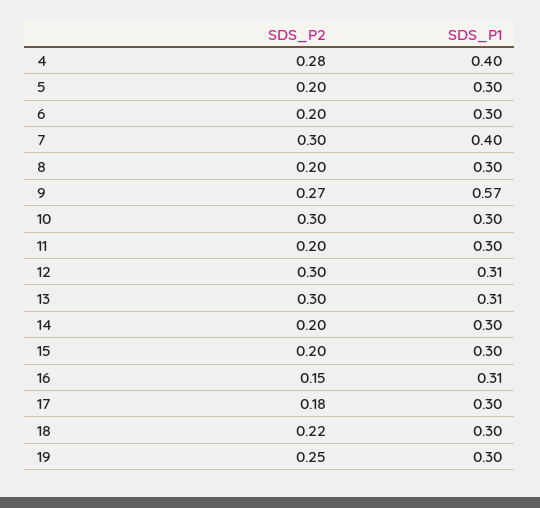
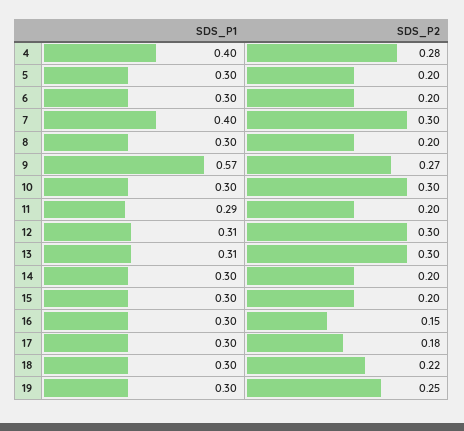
SDS_P1, 11: 0.3 -> 0.29
SDS_P1, 16: 0.31 -> 0.3

